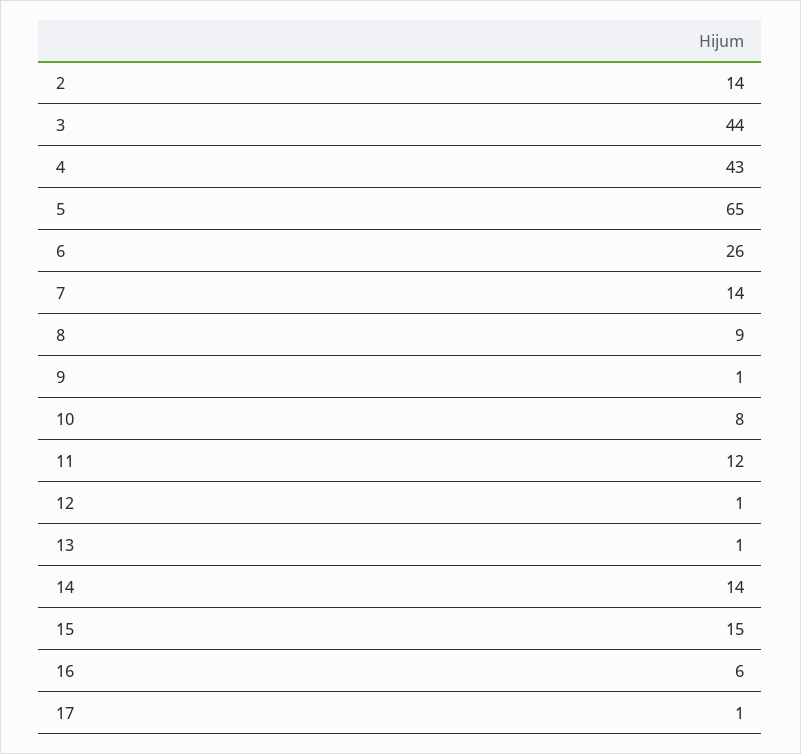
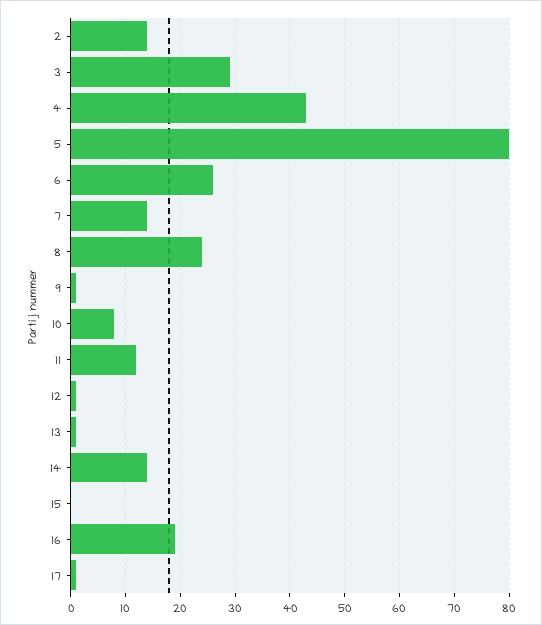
3: 44 -> 30
5: 65 -> 80
8: 9 -> 25
15: 15 -> 0
16: 6 -> 20

